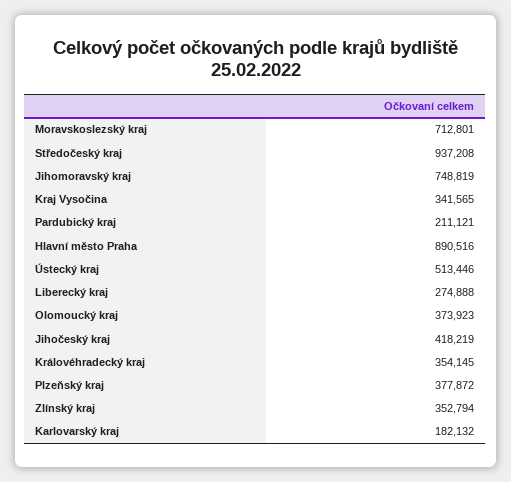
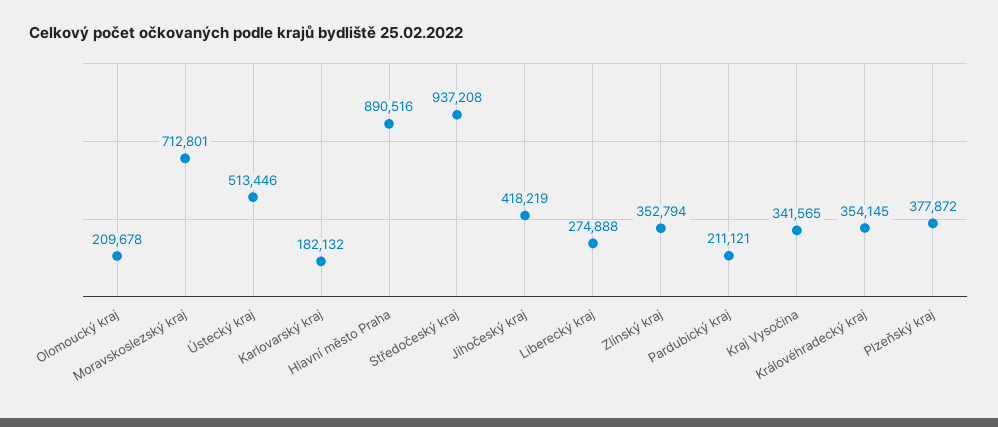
Jihomoravský kraj: 748819 -> none
Olomoucký kraj: 373923 -> 209678

